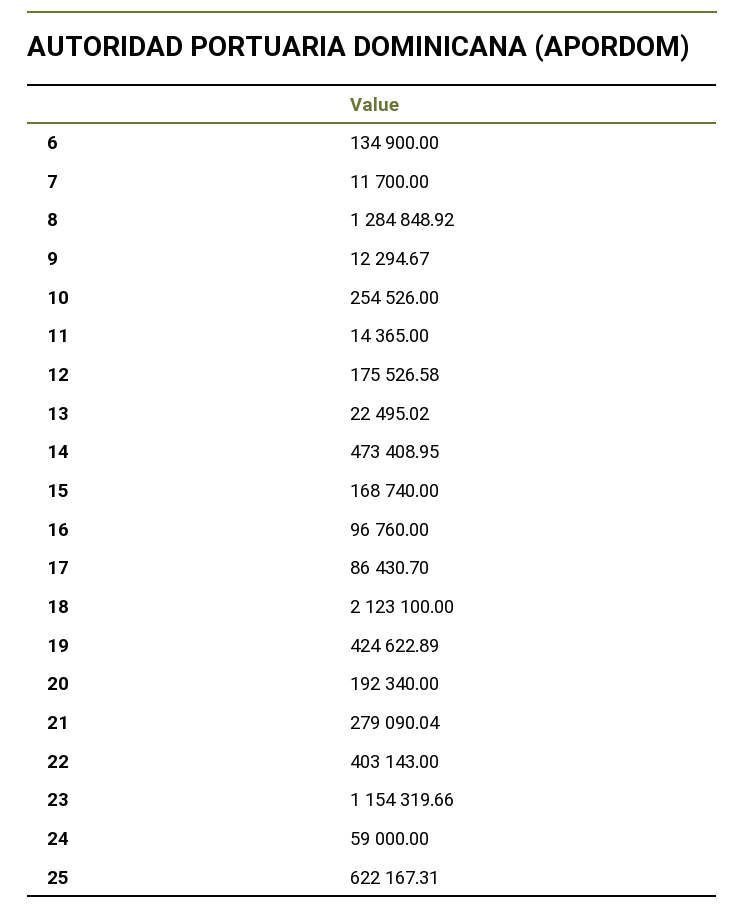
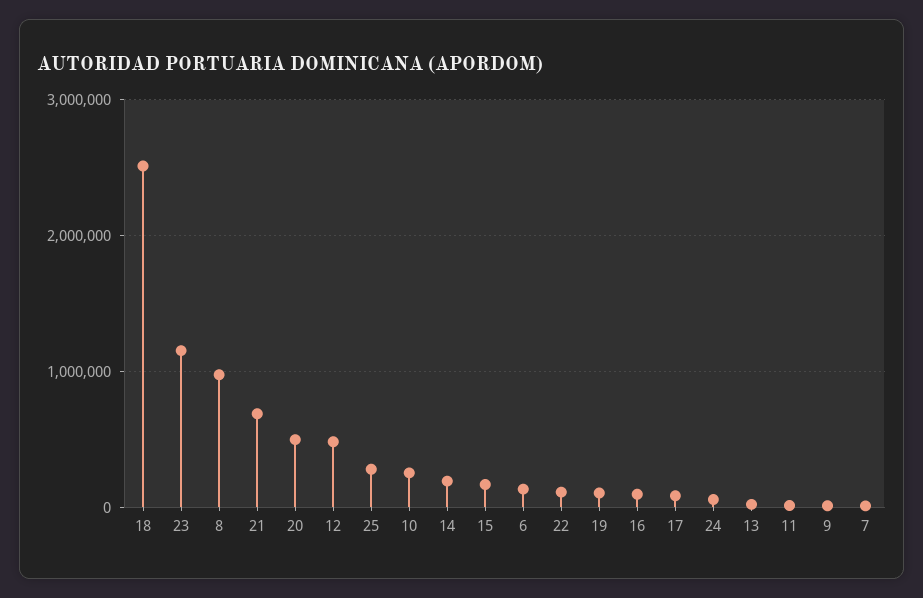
8: 1284848.92 -> 1000000
12: 175526.58 -> 500000
14: 473408.95 -> 200000
18: 2123100 -> 2500000
19: 424622.89 -> 100000
20: 192340 -> 500000
21: 279090.04 -> 700000
22: 403143 -> 100000
25: 622167.31 -> 300000

